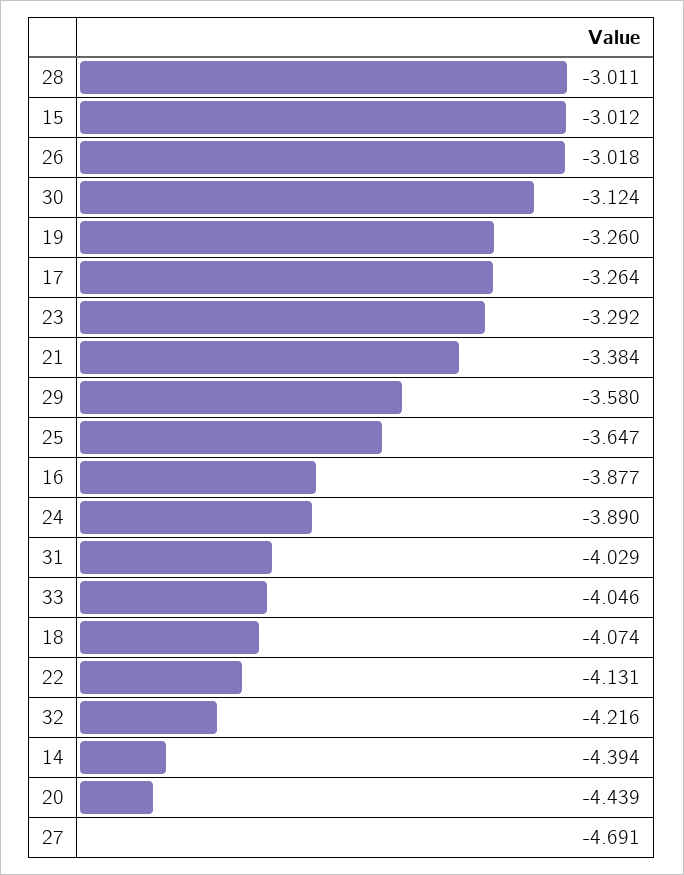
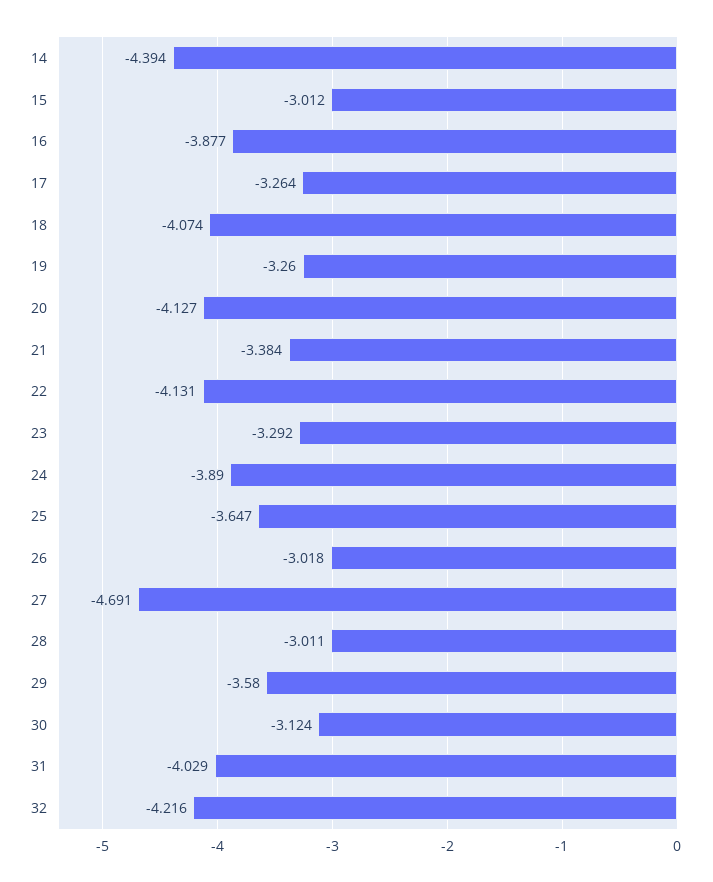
33: -4.046 -> none
20: -4.439 -> -4.127

